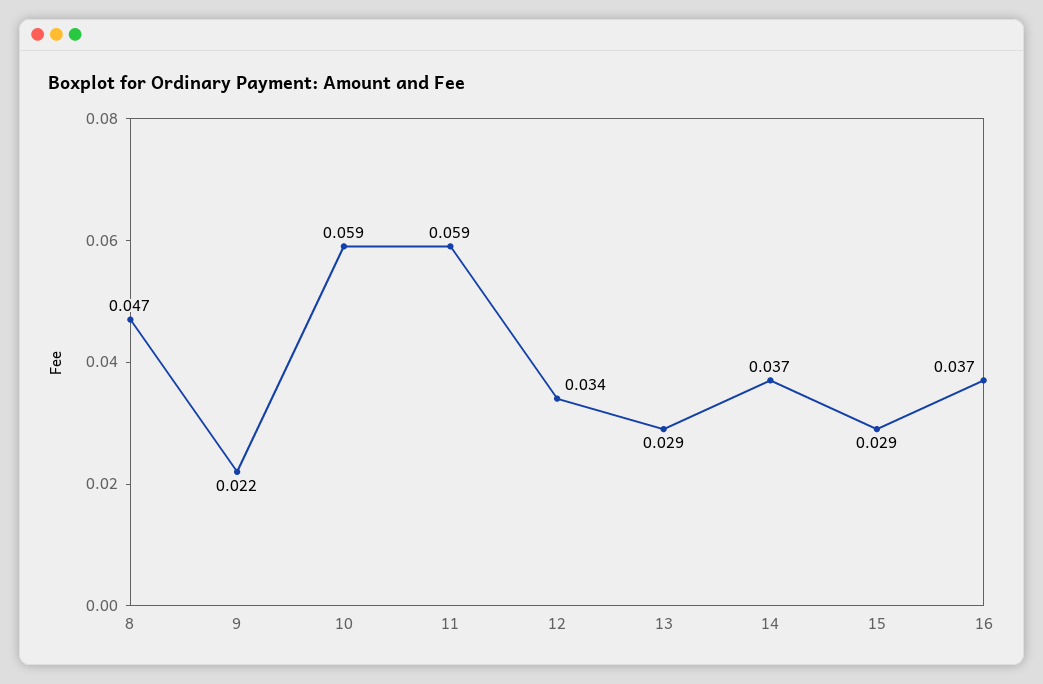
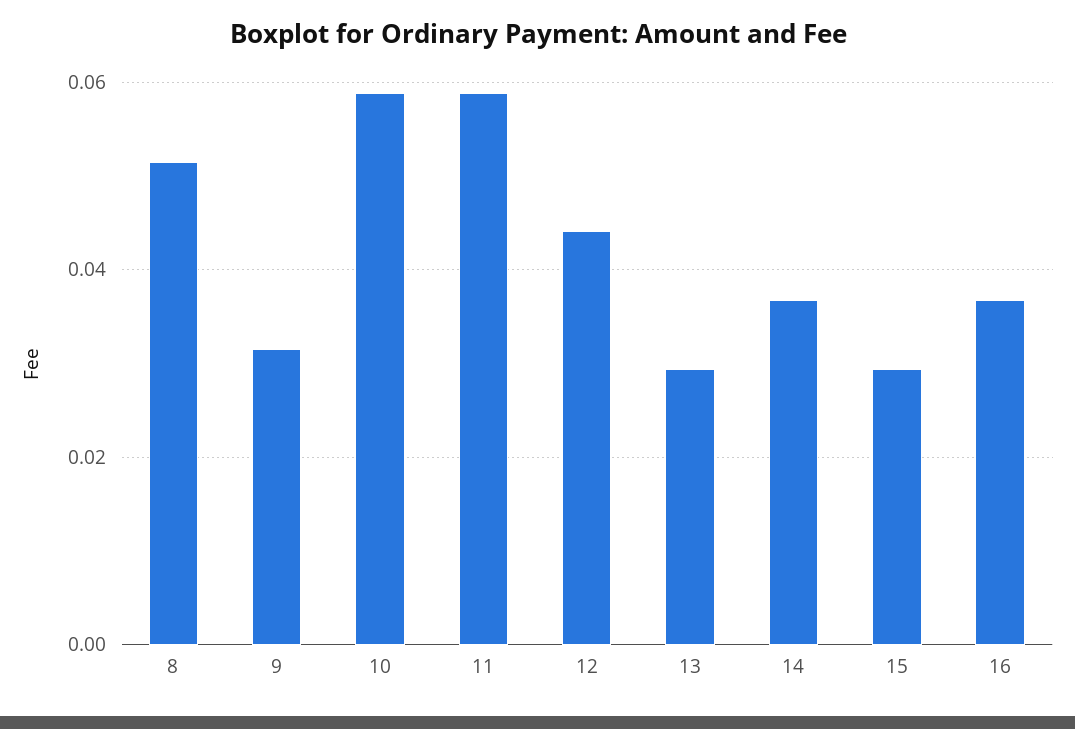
8: 0.047 -> 0.052
9: 0.022 -> 0.032
12: 0.034 -> 0.044

